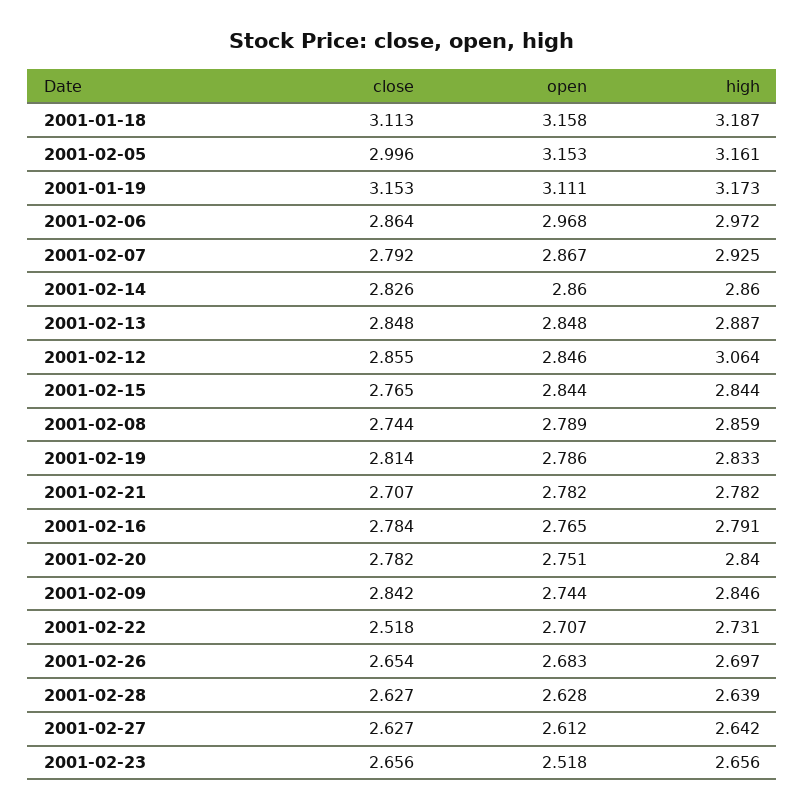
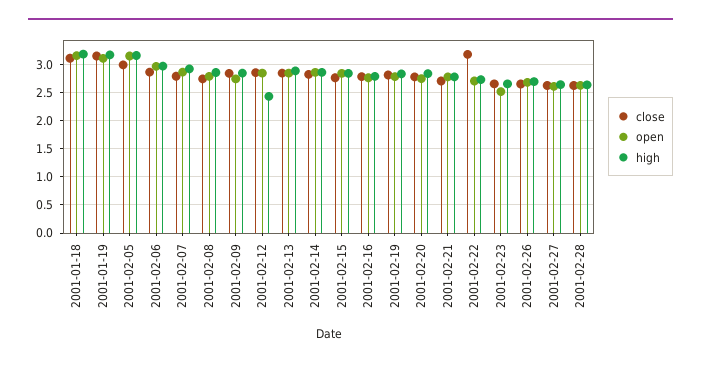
high, 2001-02-12: 3.064 -> 2.5
close, 2001-02-22: 2.518 -> 3.25

